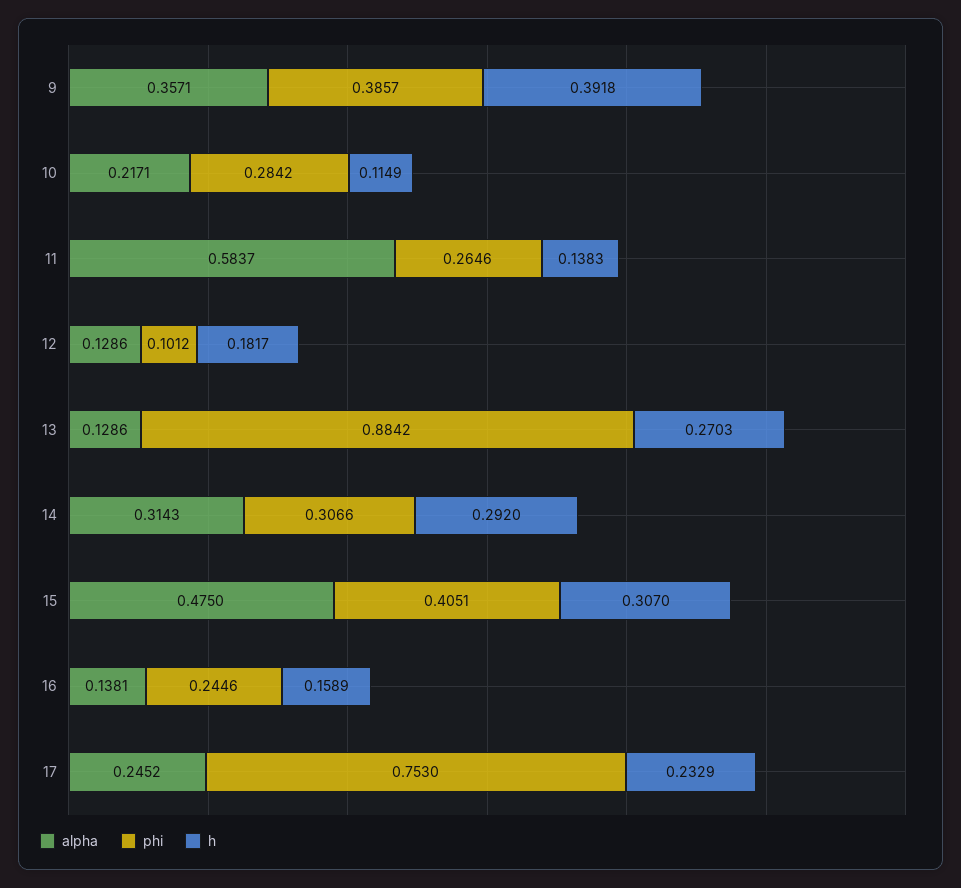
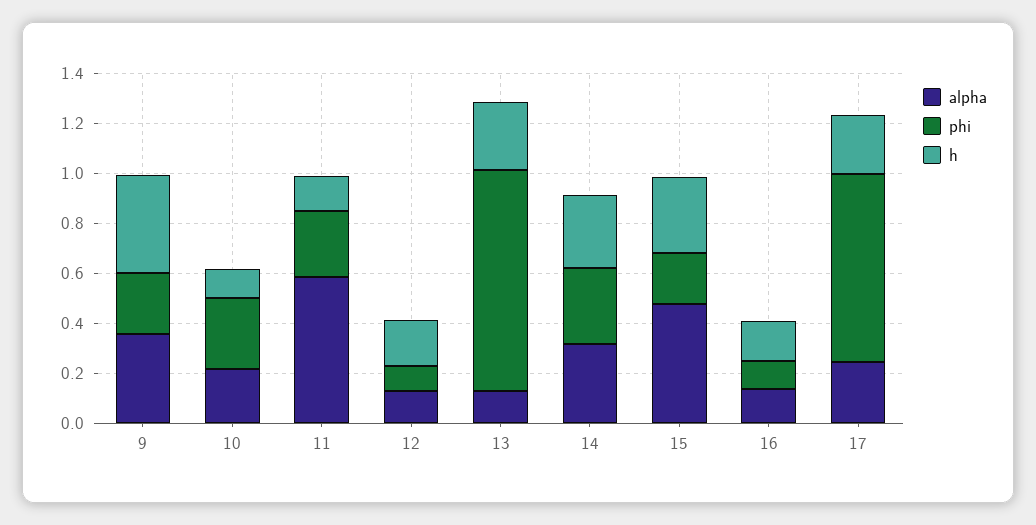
phi, 9: 0.3857 -> 0.25
phi, 15: 0.4051 -> 0.2
phi, 16: 0.2446 -> 0.1

